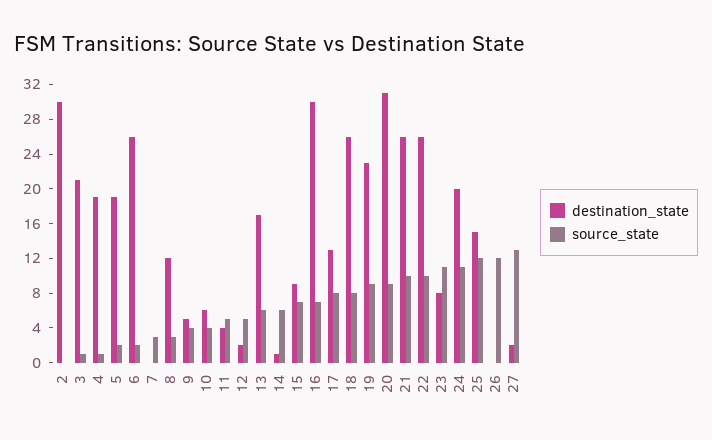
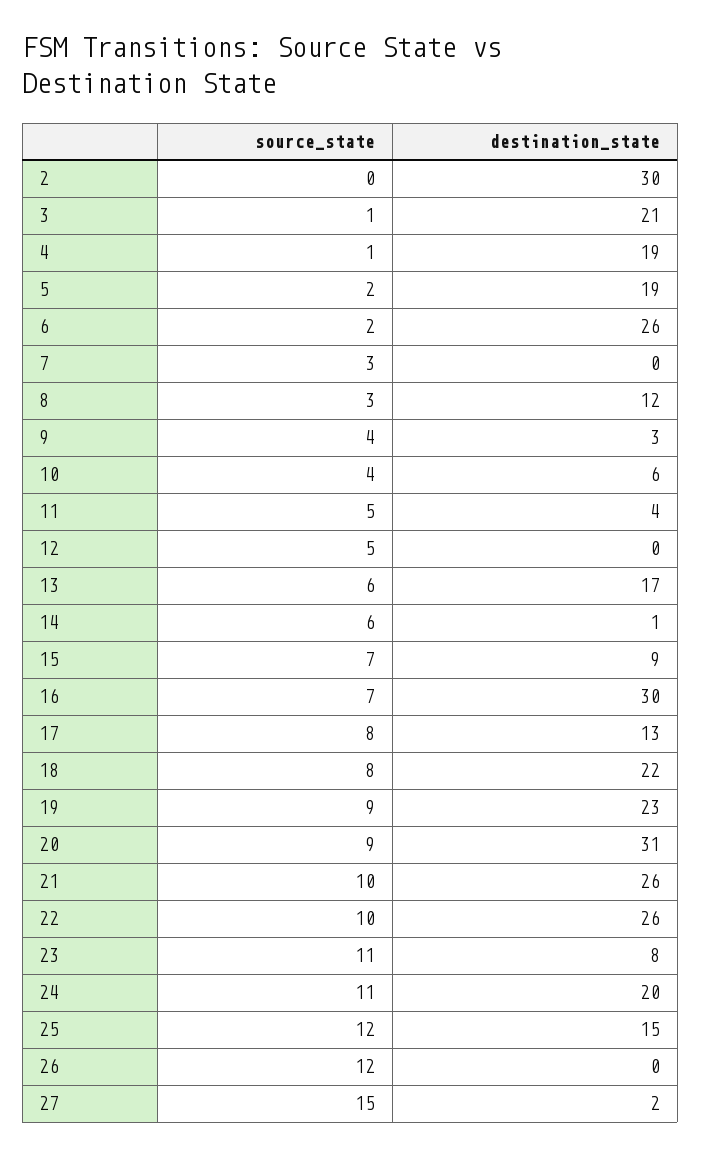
destination_state, 9: 5 -> 3
destination_state, 12: 2 -> 0
destination_state, 18: 26 -> 22
source_state, 27: 13 -> 15

